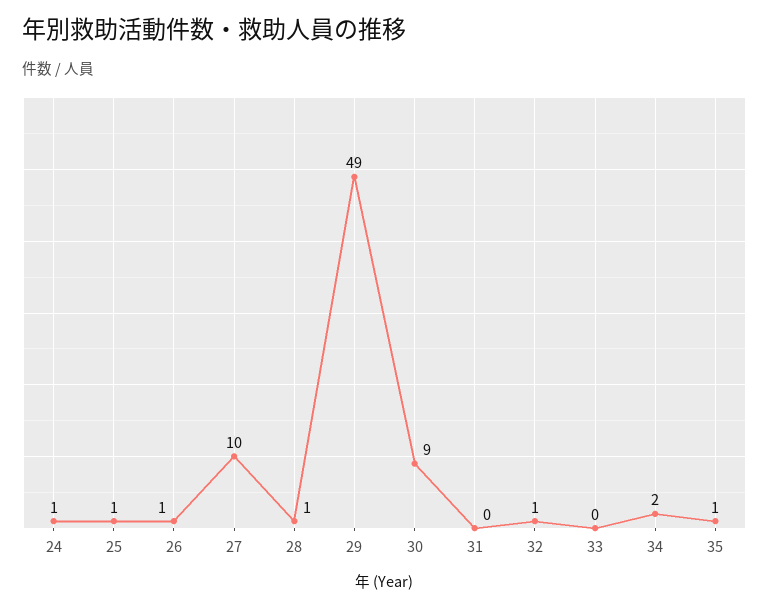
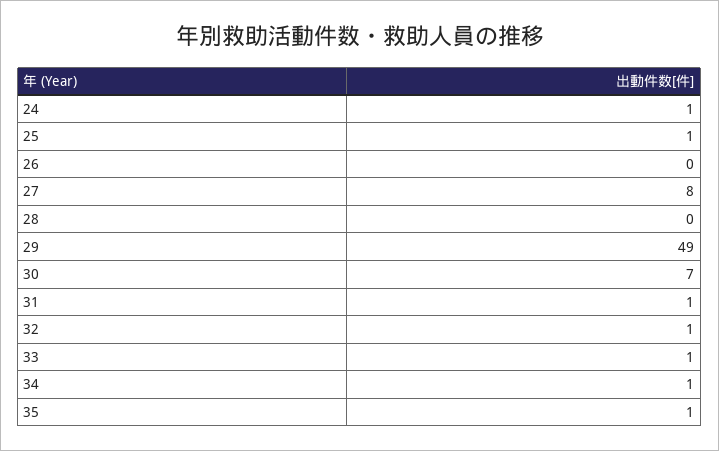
26: 1 -> 0
27: 10 -> 8
28: 1 -> 0
30: 9 -> 7
31: 0 -> 1
33: 0 -> 1
34: 2 -> 1

